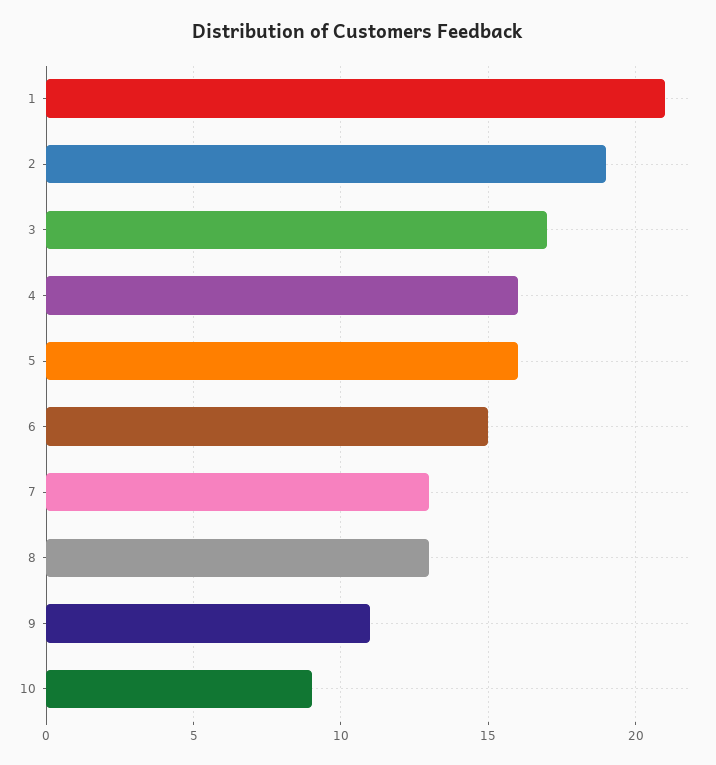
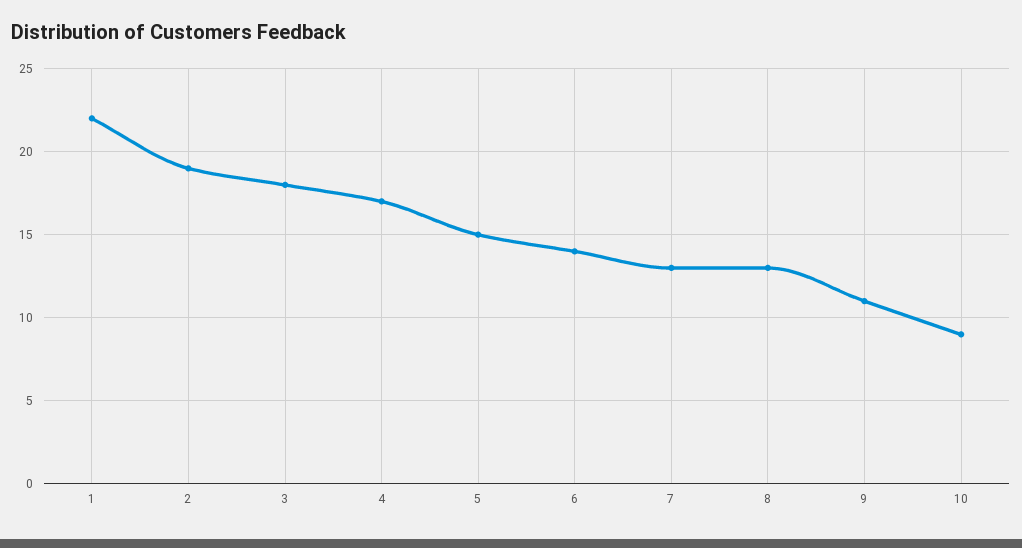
1: 21 -> 22
3: 17 -> 18
4: 16 -> 17
5: 16 -> 15
6: 15 -> 14

